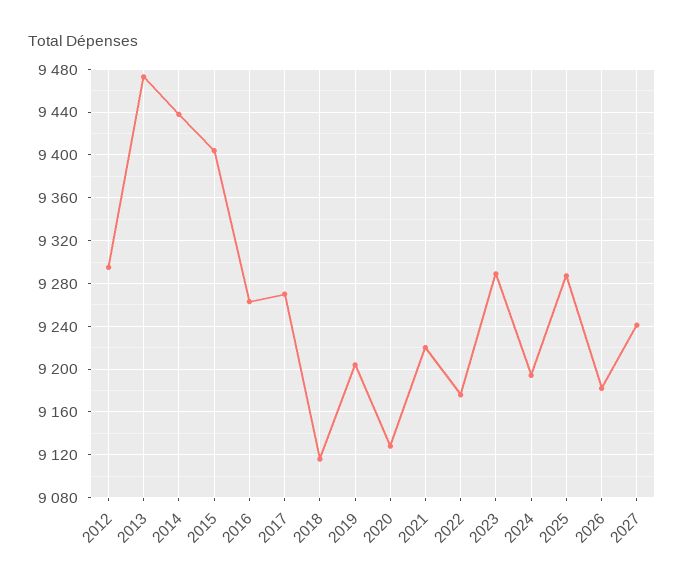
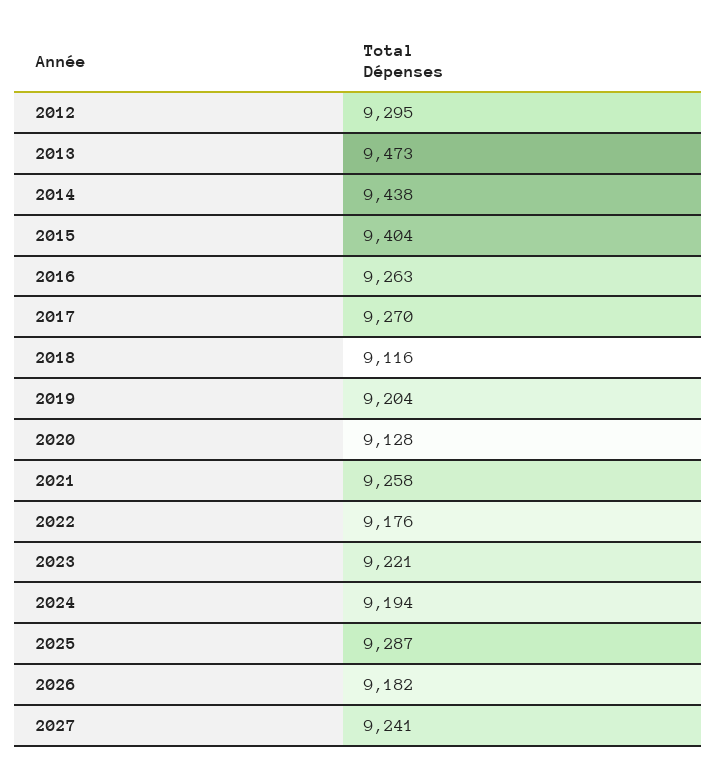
2021: 9220 -> 9258
2023: 9290 -> 9221

